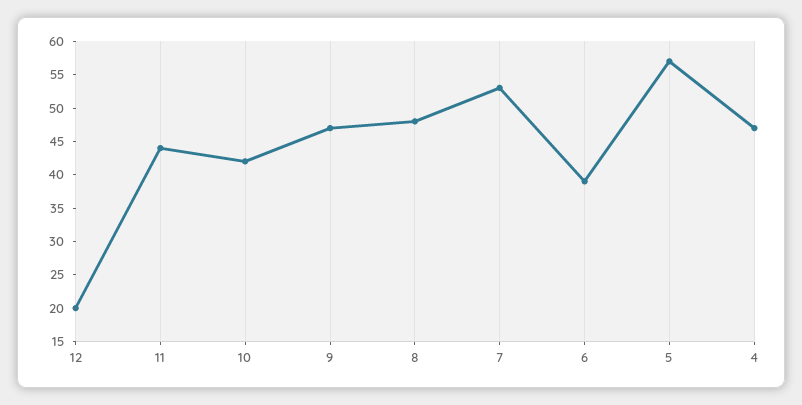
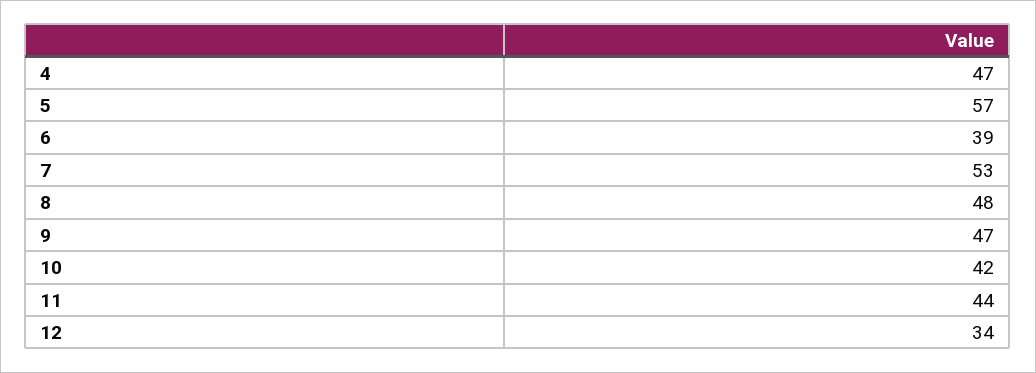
12: 20 -> 34

